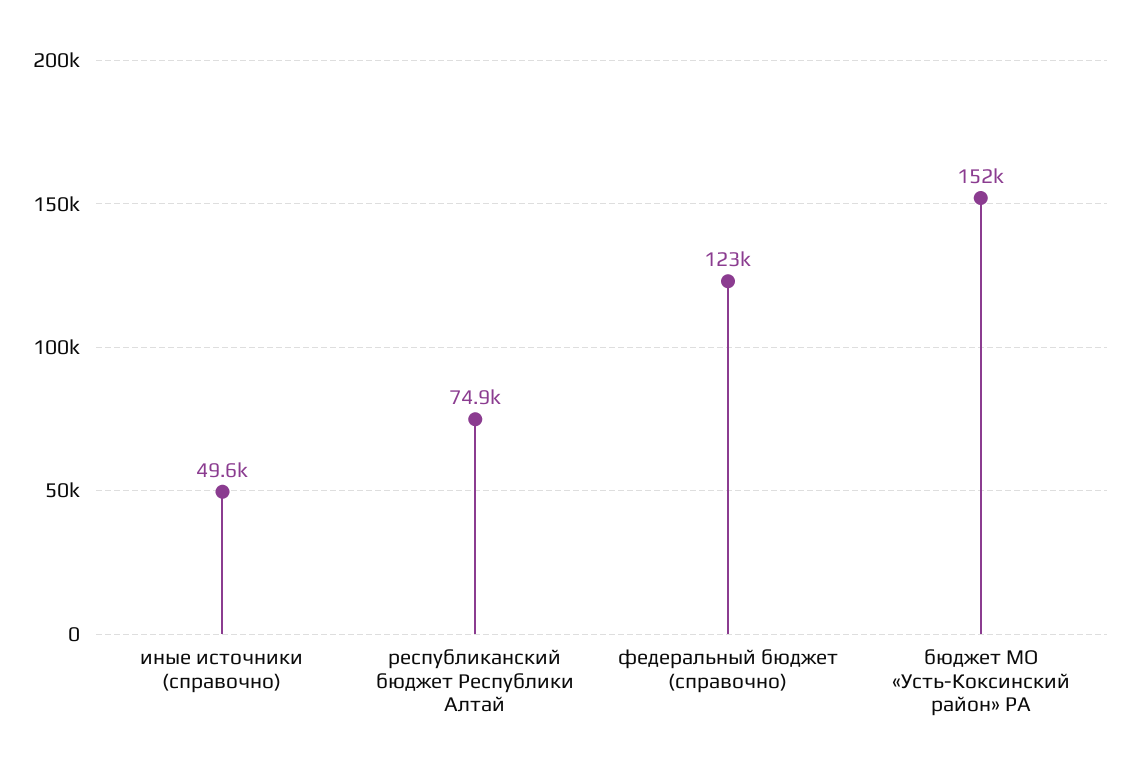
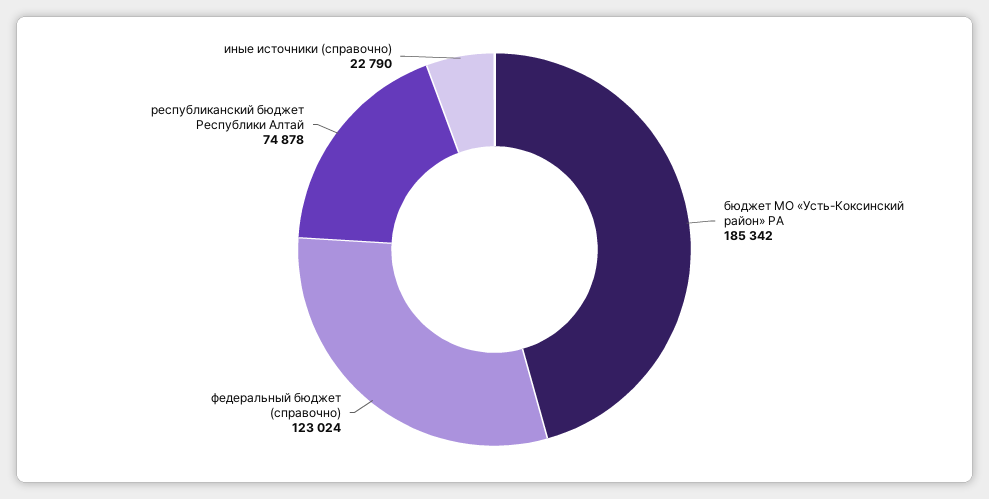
иные источники (справочно): 49600 -> 22790
бюджет МО «Усть-Коксинский район» РА: 152000 -> 185342

